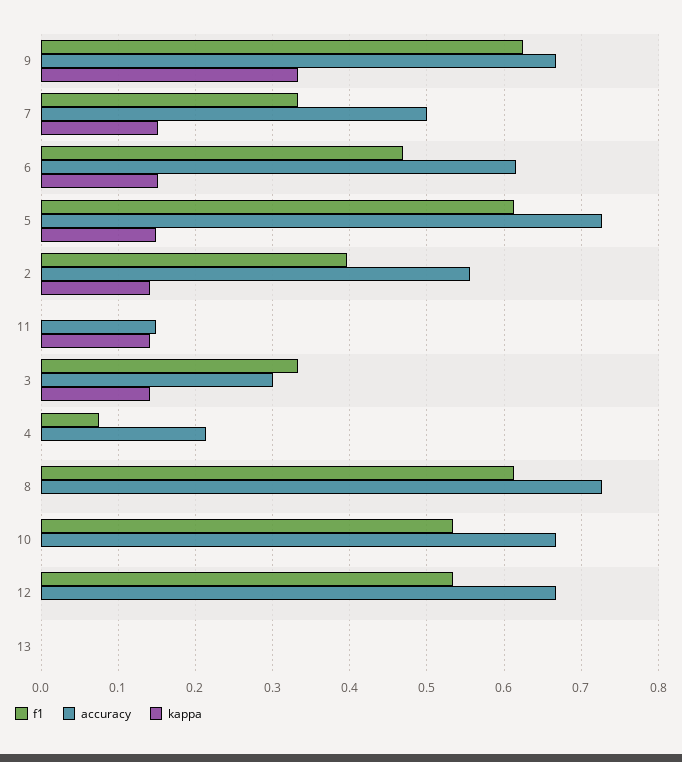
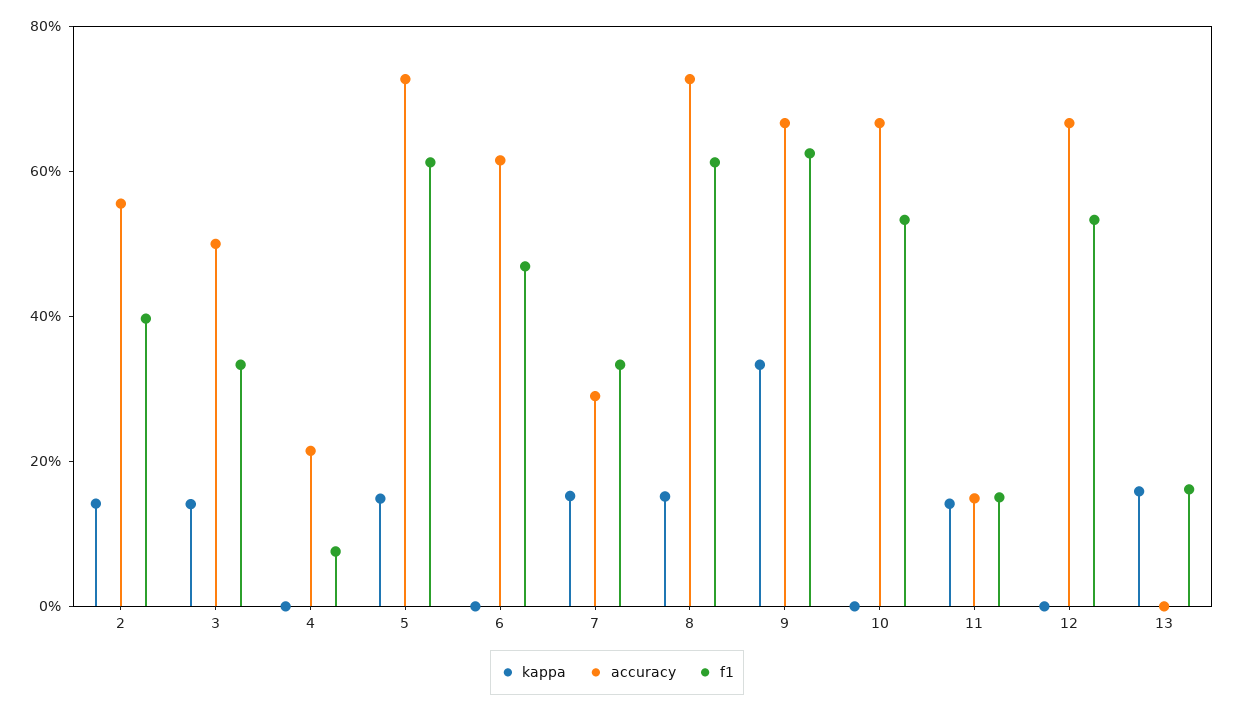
accuracy, 7: 0.5 -> 0.3
kappa, 6: 0.15 -> 0
f1, 11: 0 -> 0.15
accuracy, 3: 0.3 -> 0.5
kappa, 8: 0 -> 0.15
f1, 13: 0 -> 0.15
kappa, 13: 0 -> 0.15

